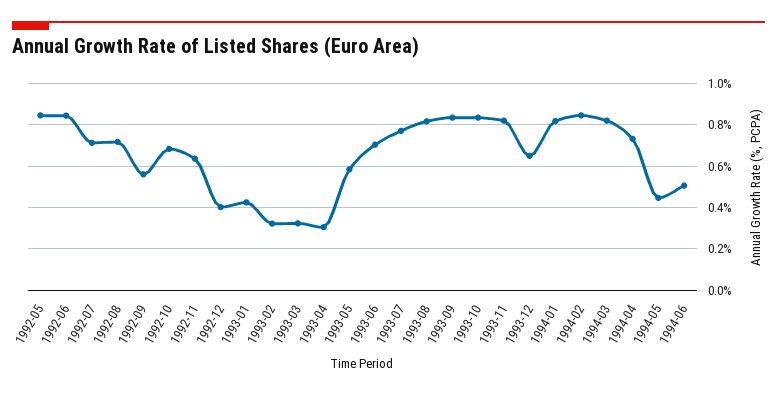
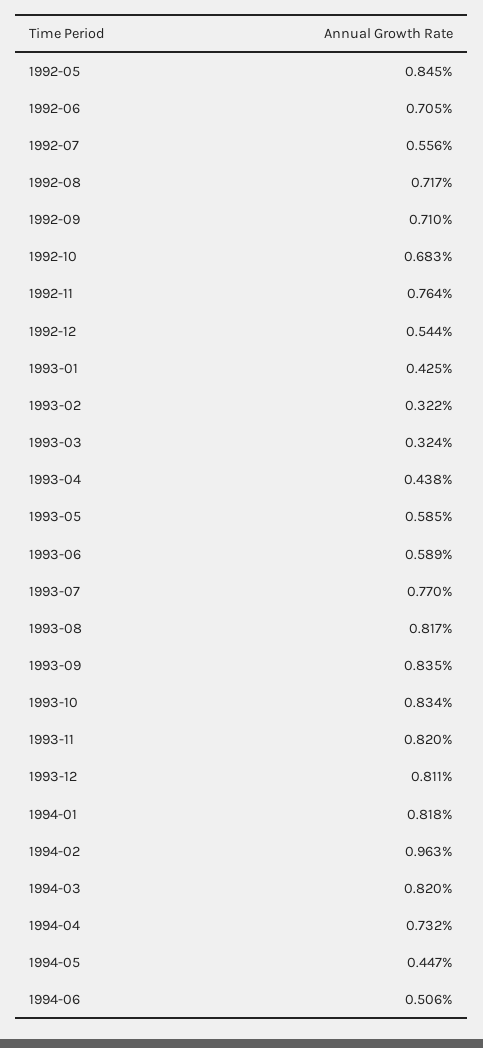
1992-06: 0.85 -> 0.705
1992-07: 0.7 -> 0.556
1992-09: 0.55 -> 0.71
1992-11: 0.65 -> 0.764
1992-12: 0.4 -> 0.544
1993-04: 0.3 -> 0.438
1993-06: 0.7 -> 0.589
1993-12: 0.65 -> 0.811
1994-02: 0.85 -> 0.963

